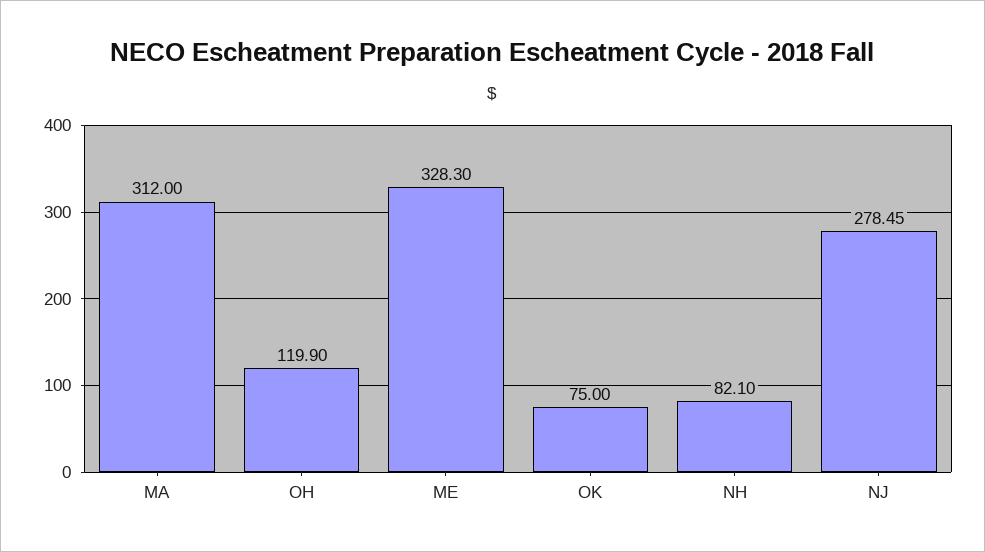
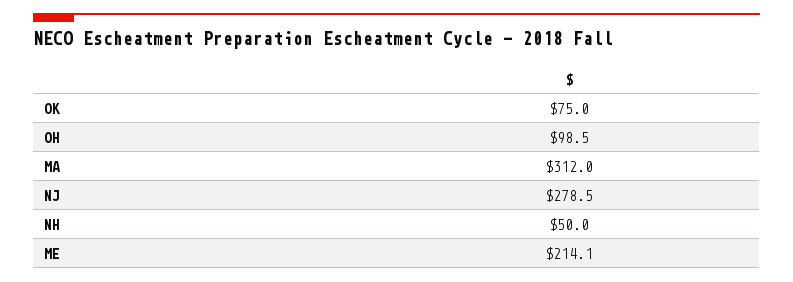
OH: 119.9 -> 98.5
ME: 328.3 -> 214.1
NH: 82.1 -> 50

